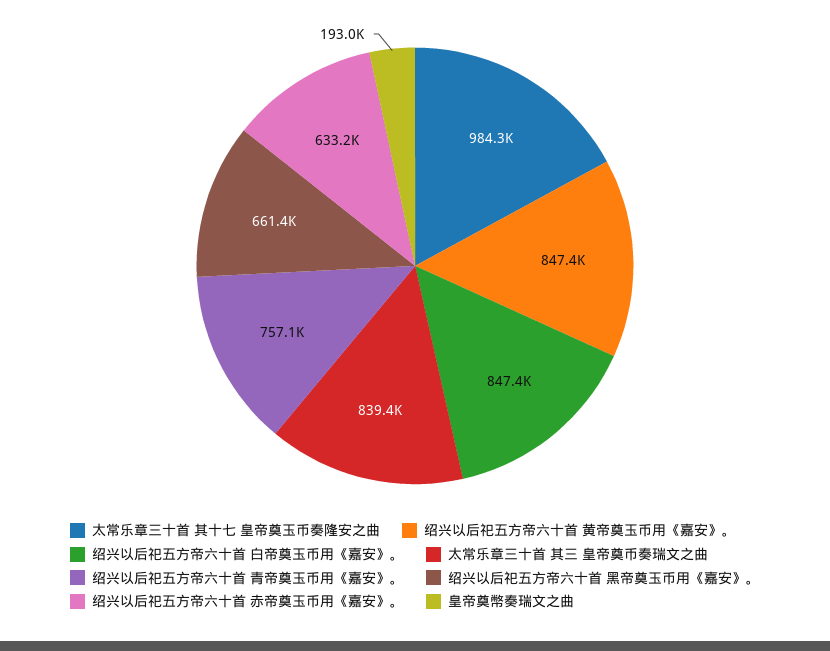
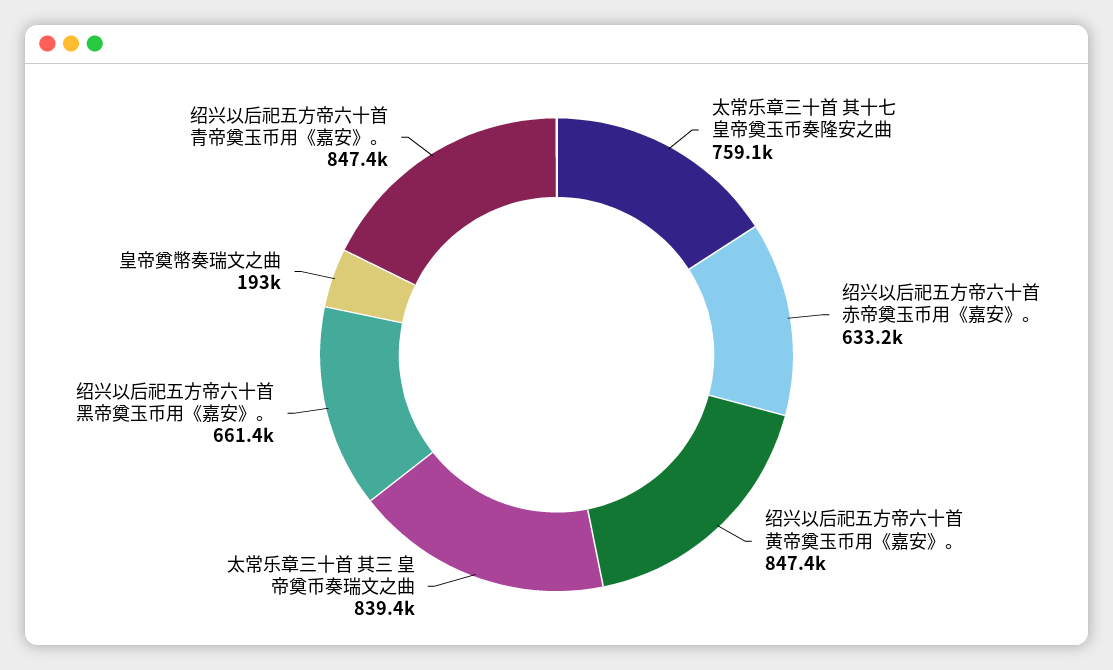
太常乐章三十首 其十七 皇帝奠玉币奏隆安之曲: 984300 -> 759100
绍兴以后祀五方帝六十首 白帝奠玉币用《嘉安》。: 847400 -> none
绍兴以后祀五方帝六十首 青帝奠玉币用《嘉安》。: 757100 -> 847400

